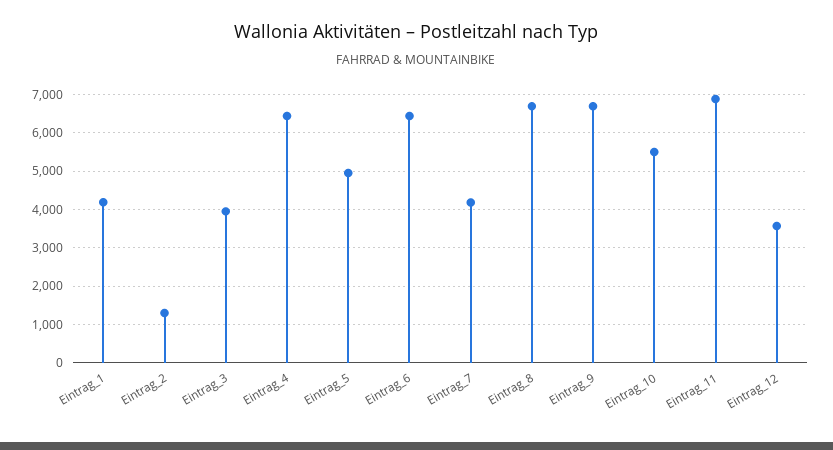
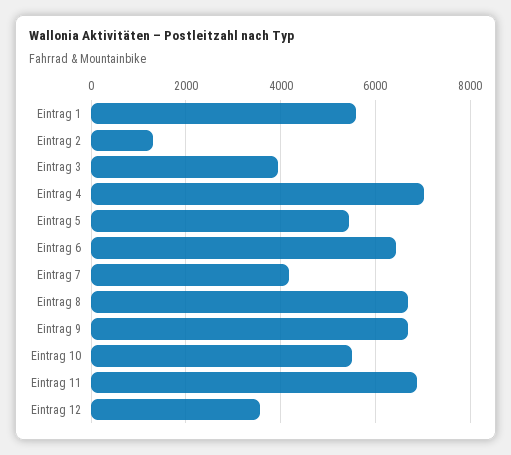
Eintrag_1: 4200 -> 5600
Eintrag_4: 6400 -> 7000
Eintrag_5: 5000 -> 5400

